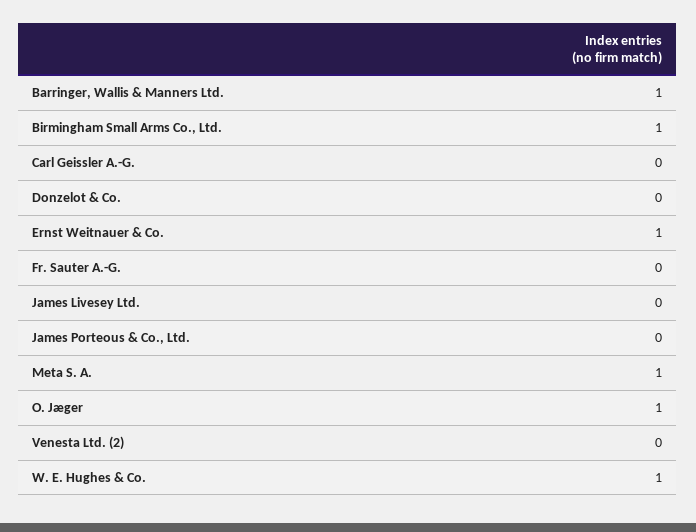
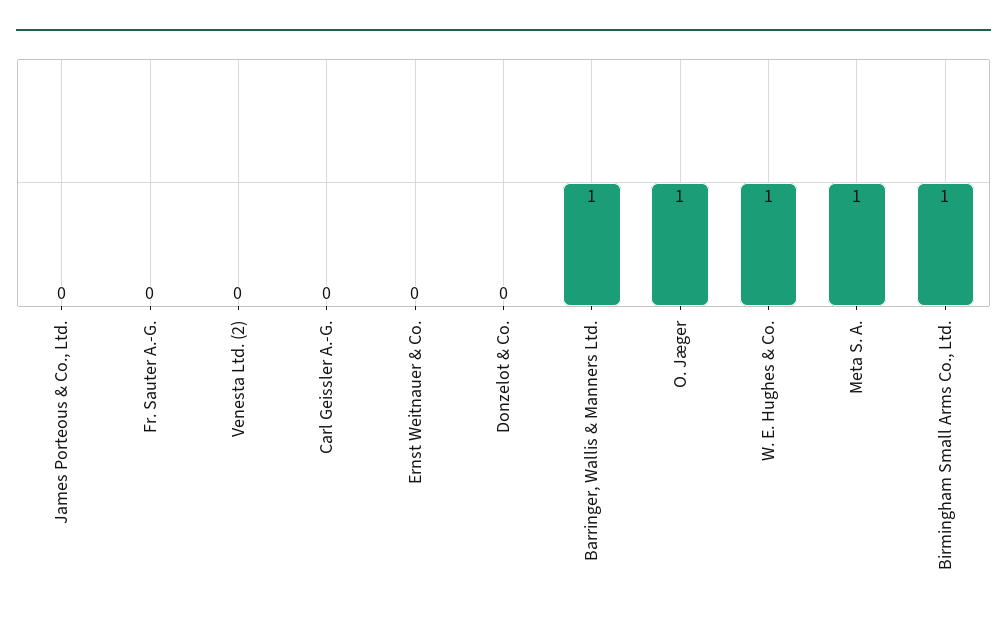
Ernst Weitnauer & Co.: 1 -> 0
James Livesey Ltd.: 0 -> none

